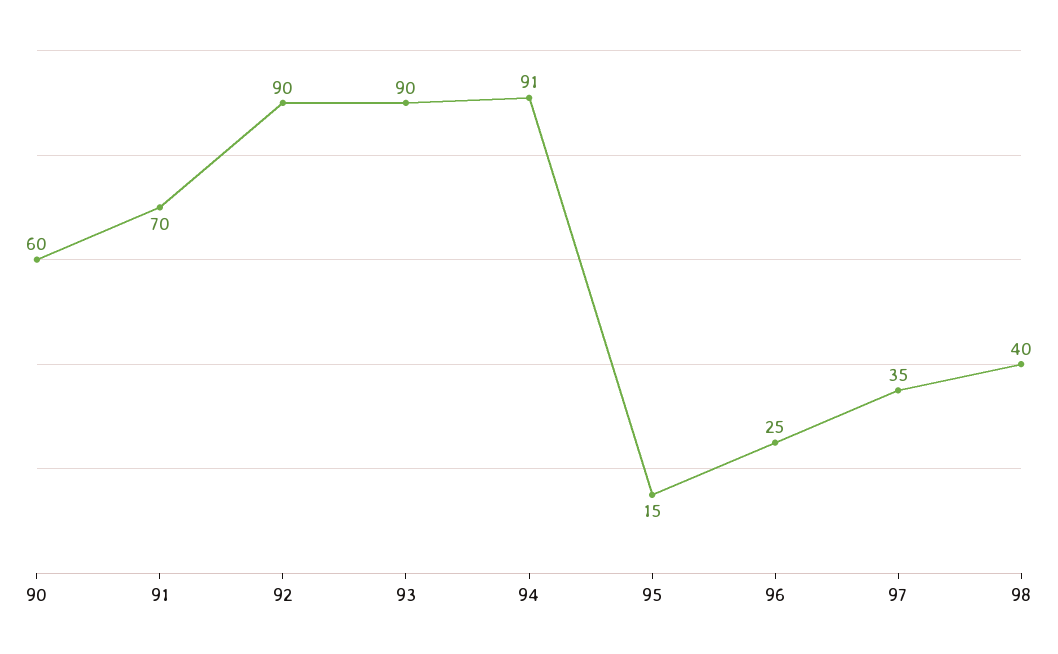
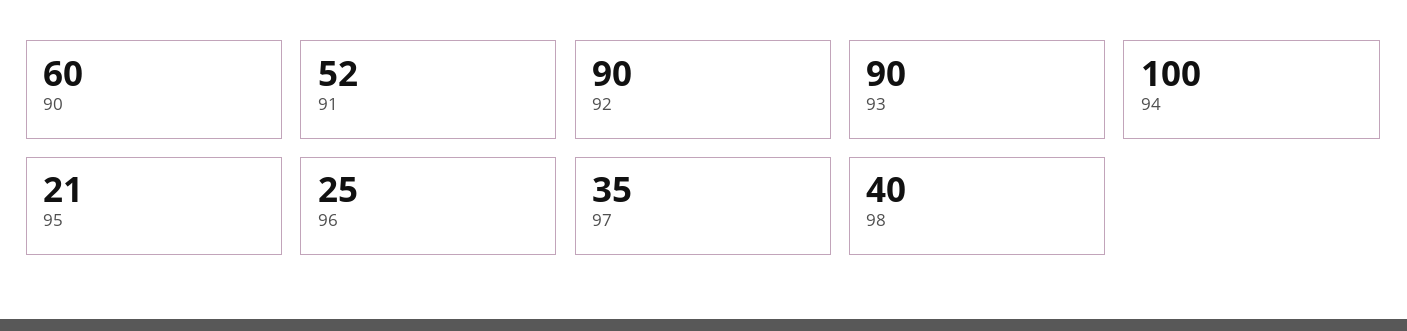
91: 70 -> 52
94: 91 -> 100
95: 15 -> 21

